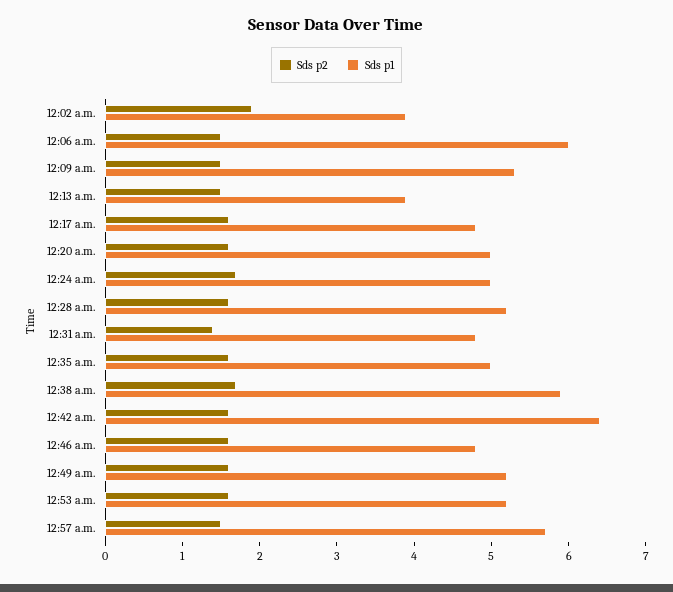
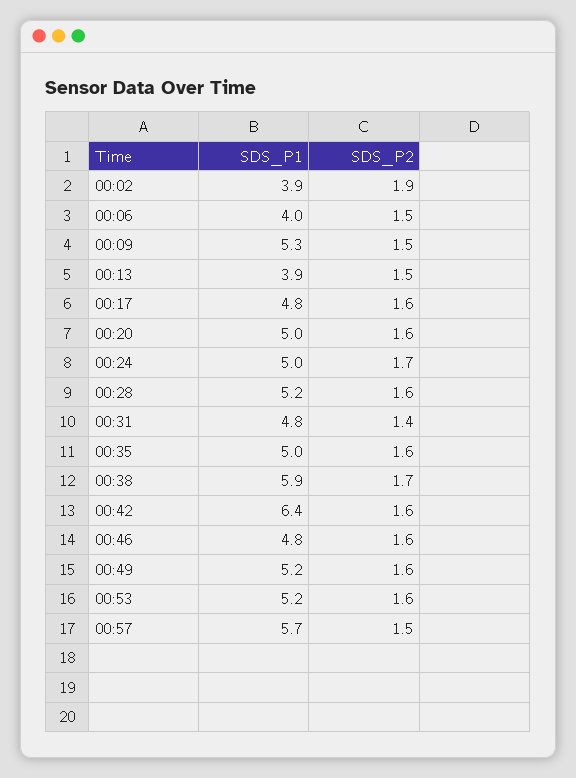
Sds p1, 12:06 a.m.: 6 -> 4

